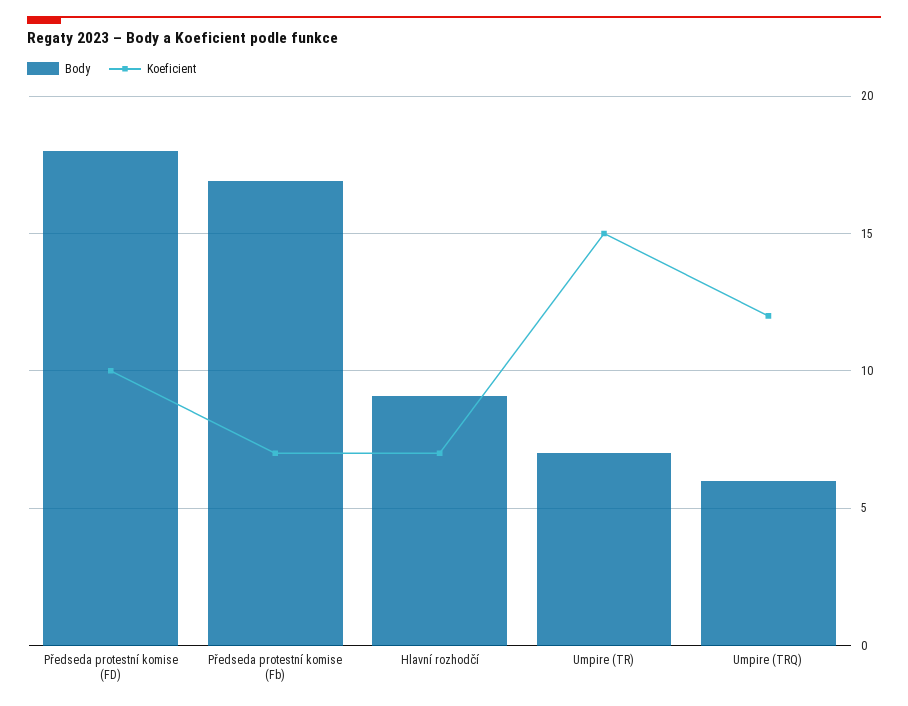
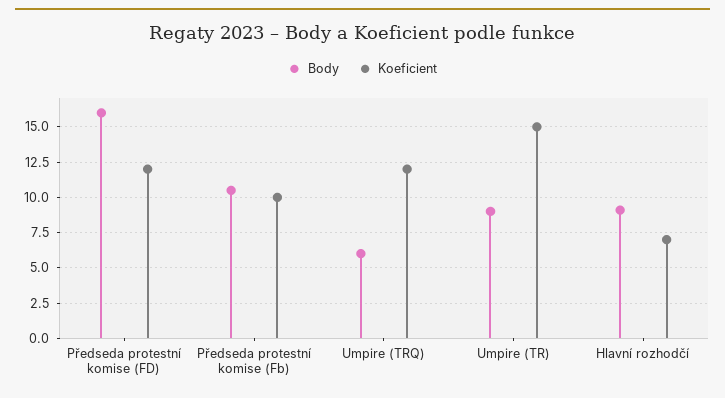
Body, Předseda protestní komise (FD): 18 -> 16
Koeficient, Předseda protestní komise (FD): 10 -> 12
Body, Předseda protestní komise (Fb): 17 -> 10.5
Koeficient, Předseda protestní komise (Fb): 7 -> 10
Body, Umpire (TR): 7 -> 9

